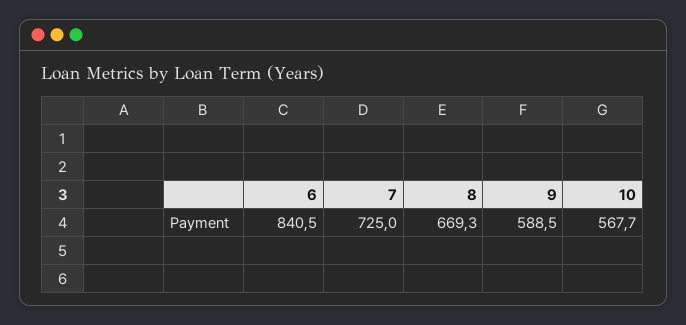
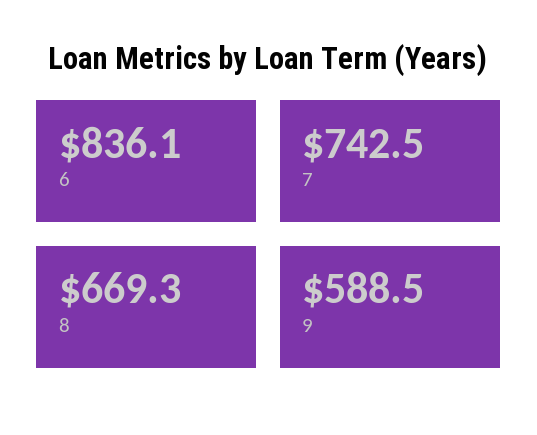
6: 840.5 -> 836.1
7: 725 -> 742.5
10: 567.7 -> none

